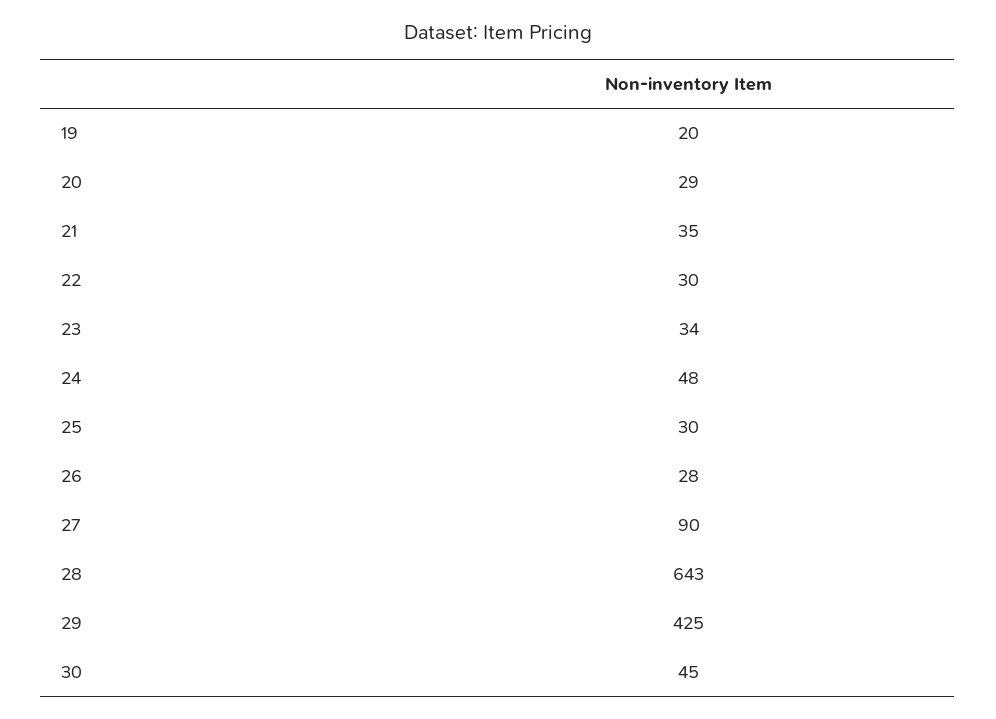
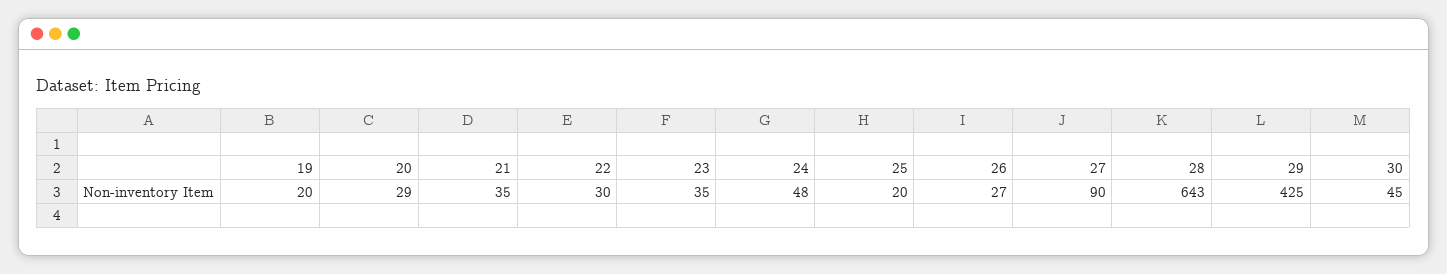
23: 34 -> 35
25: 30 -> 20
26: 28 -> 27

